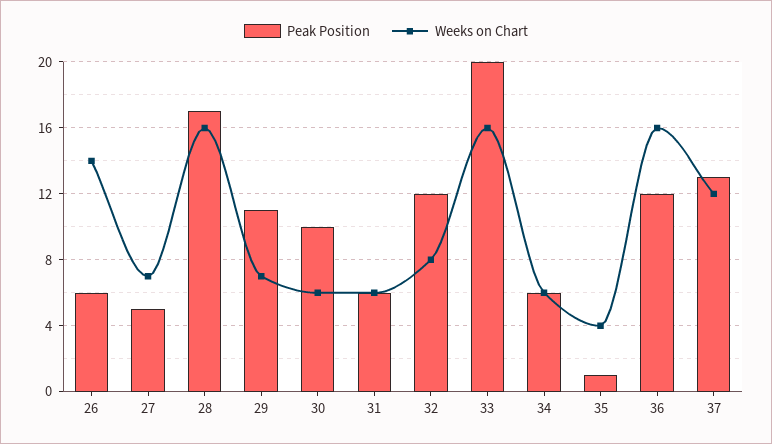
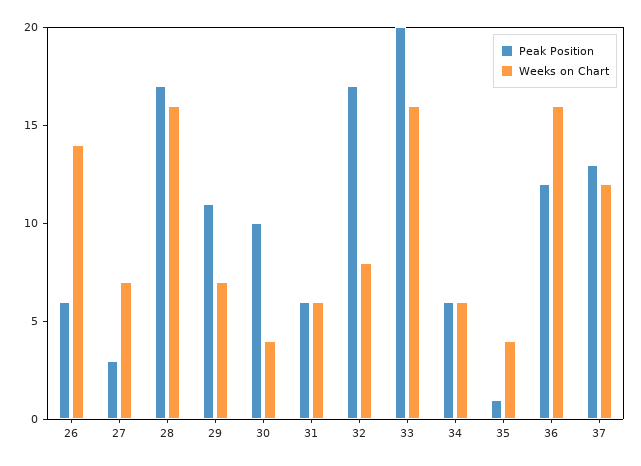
Peak Position, 27: 5 -> 3
Weeks on Chart, 30: 6 -> 4
Peak Position, 32: 12 -> 17

